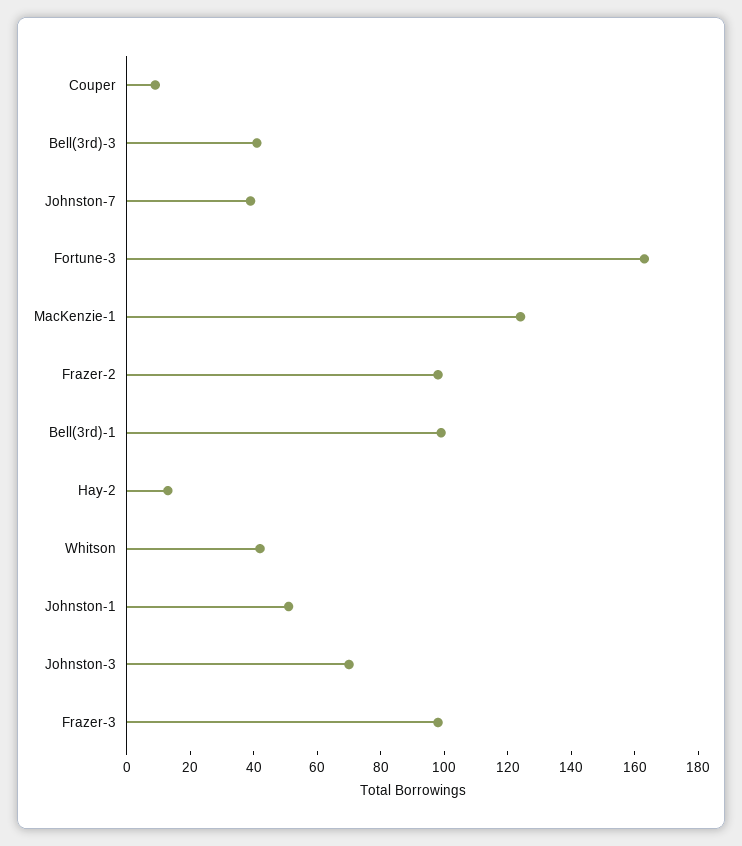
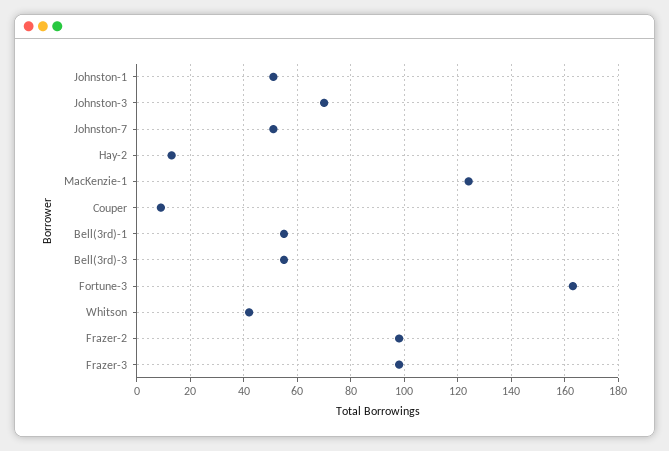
Bell(3rd)-3: 40 -> 55
Johnston-7: 40 -> 50
Bell(3rd)-1: 100 -> 55

